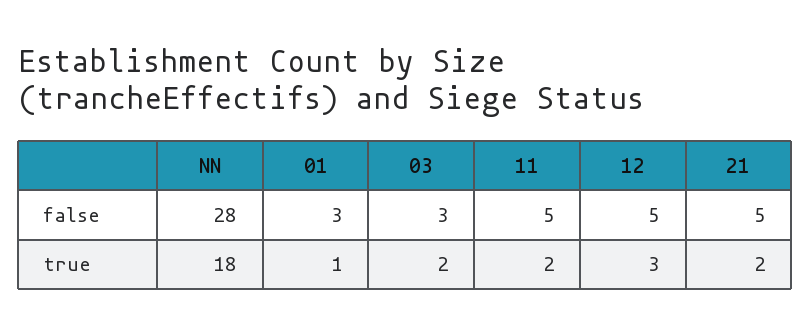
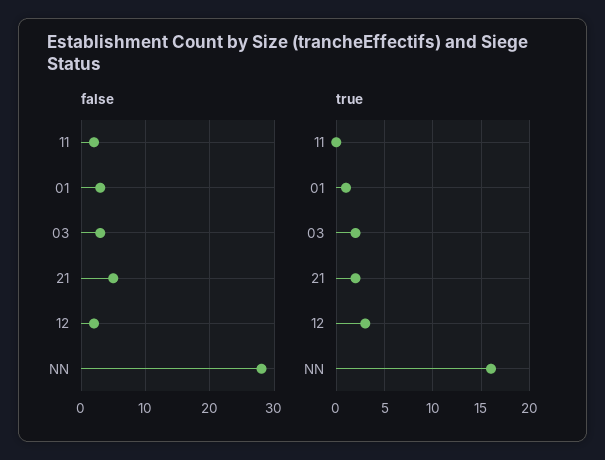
false, 11: 5 -> 2
false, 12: 5 -> 2
true, NN: 18 -> 16
true, 11: 2 -> 0

